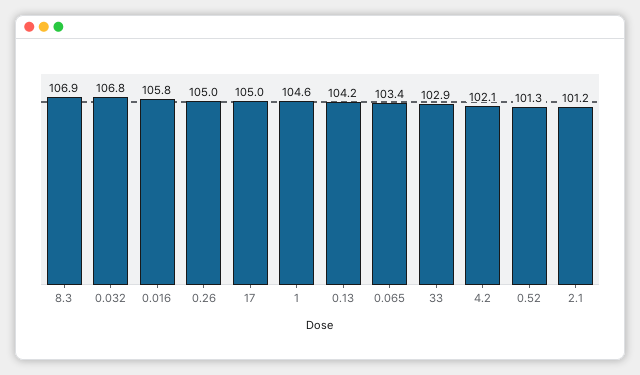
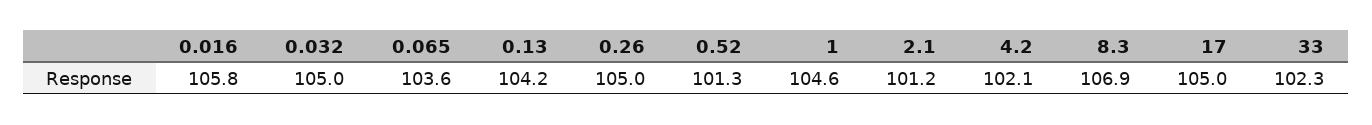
0.032: 106.8 -> 105
0.065: 103.4 -> 103.6
33: 102.9 -> 102.3

